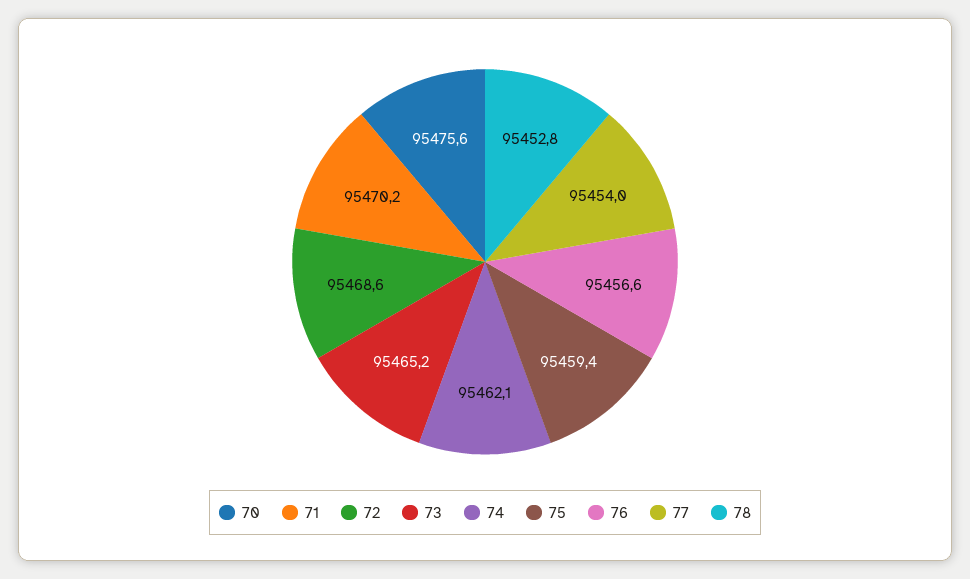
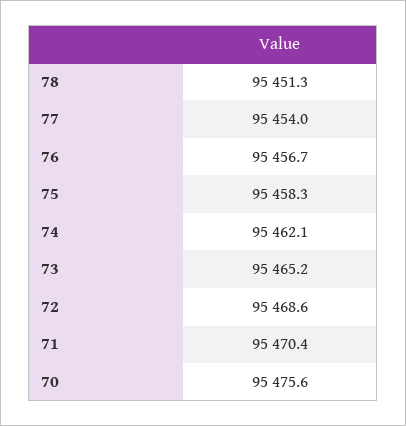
71: 95470.2 -> 95470.4
75: 95459.4 -> 95458.3
76: 95456.6 -> 95456.7
78: 95452.8 -> 95451.3

